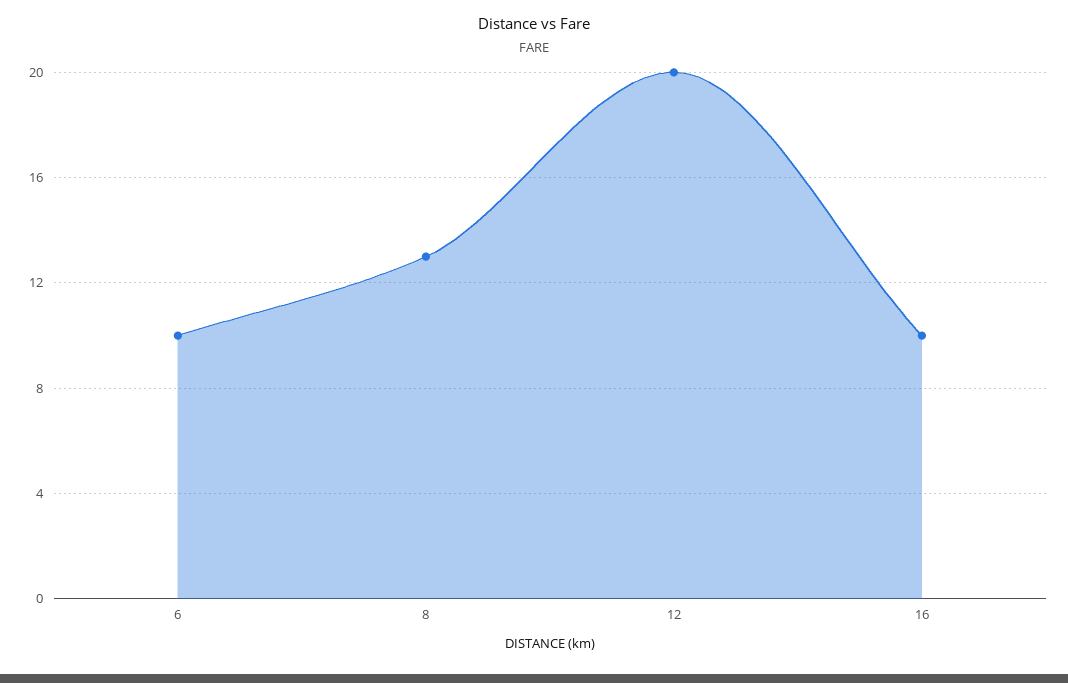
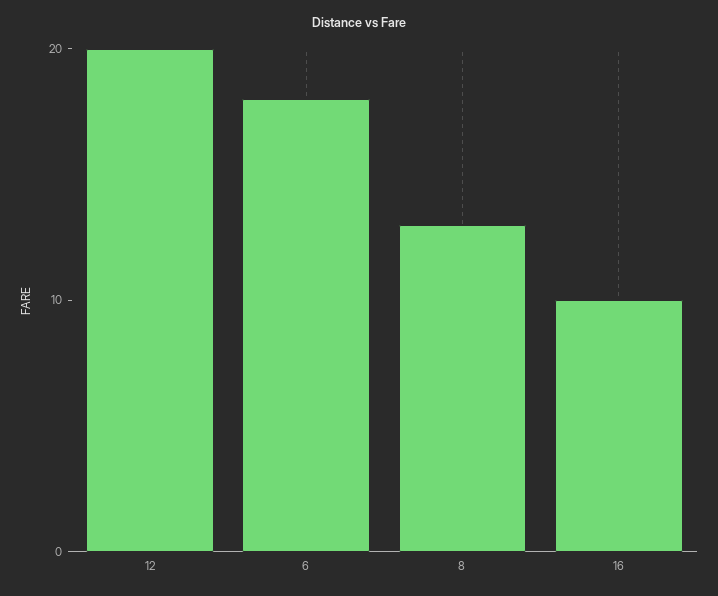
6: 10 -> 18

